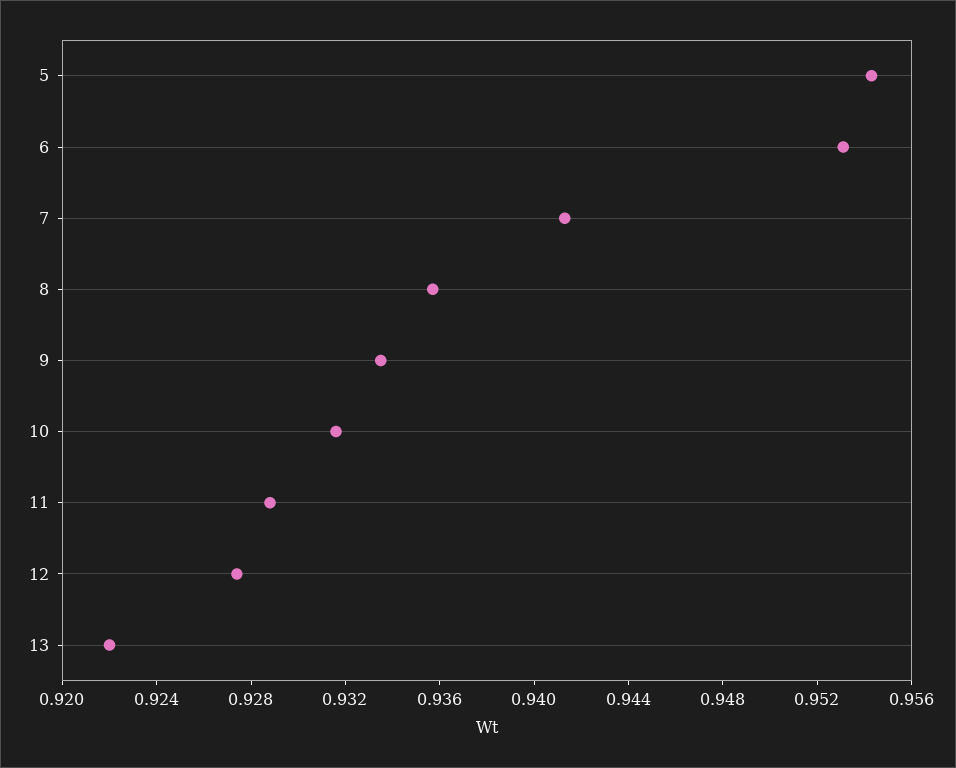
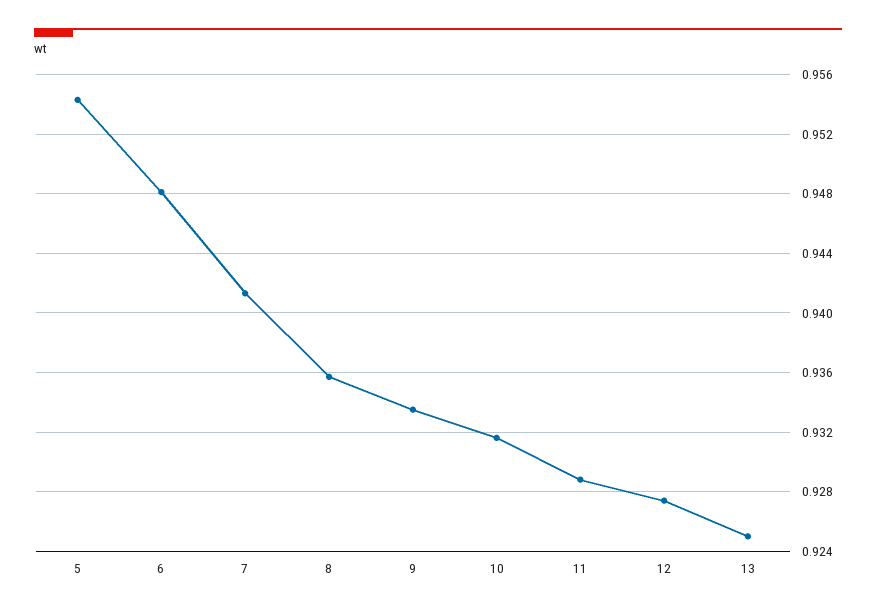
6: 0.953 -> 0.948
13: 0.922 -> 0.925

